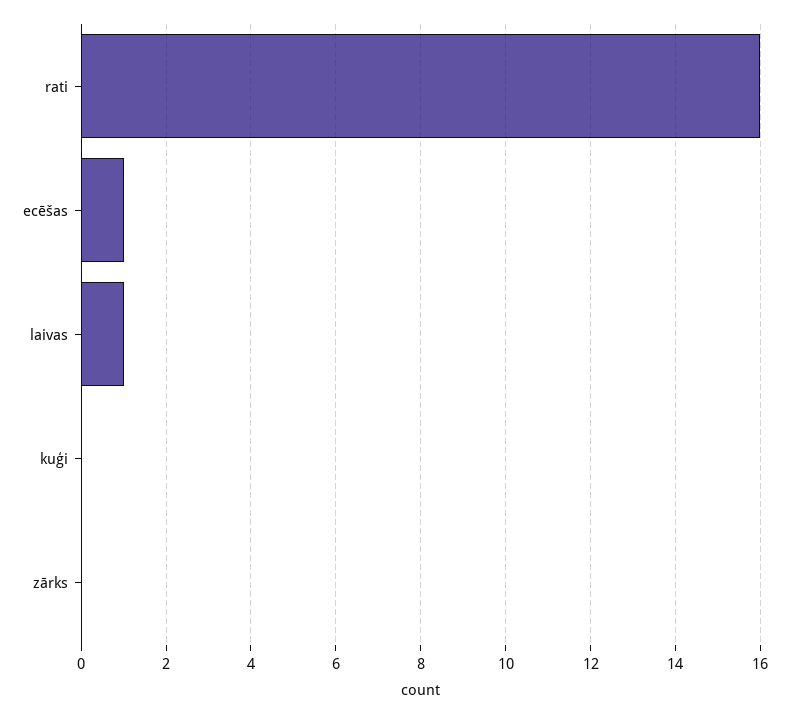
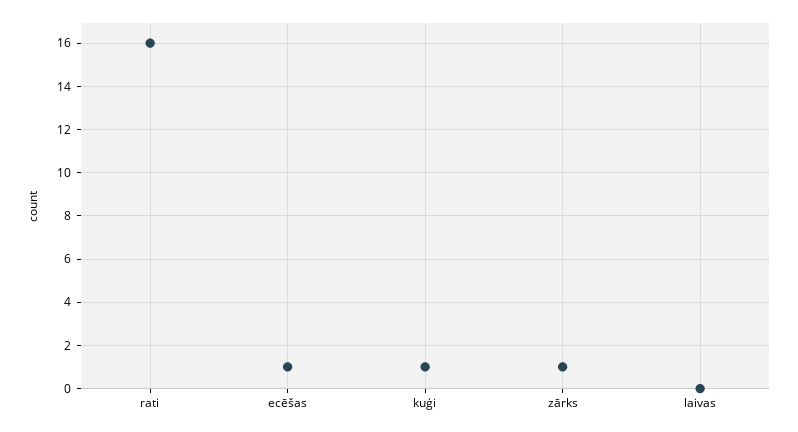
laivas: 1 -> 0
kuģi: 0 -> 1
zārks: 0 -> 1

